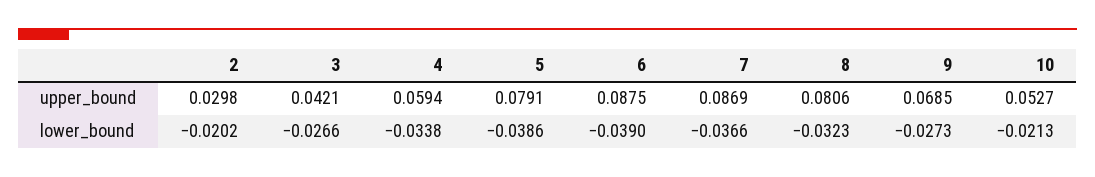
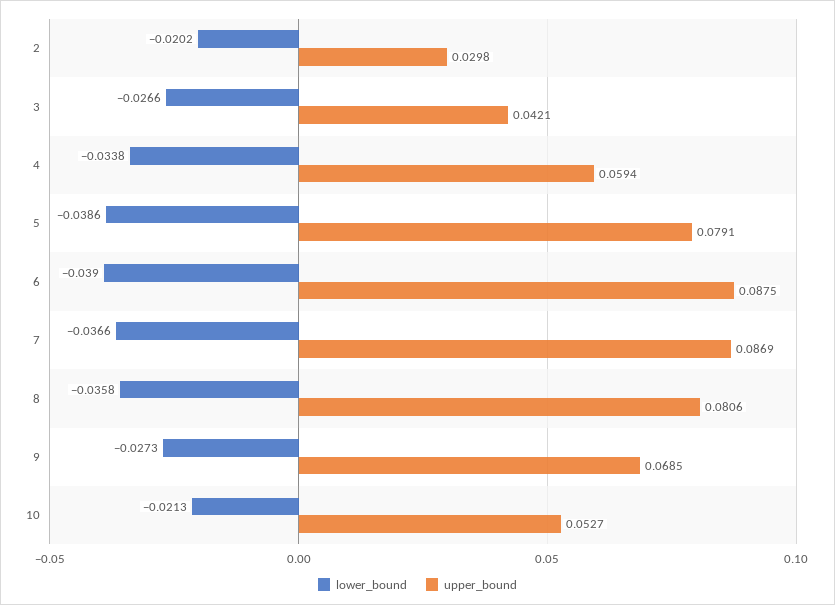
lower_bound, 8: -0.0323 -> -0.0358

